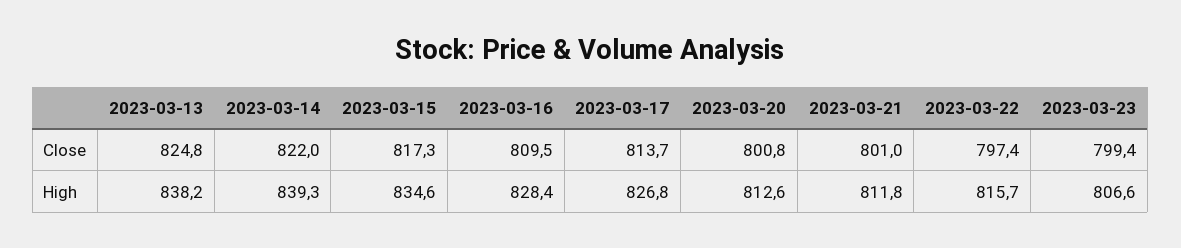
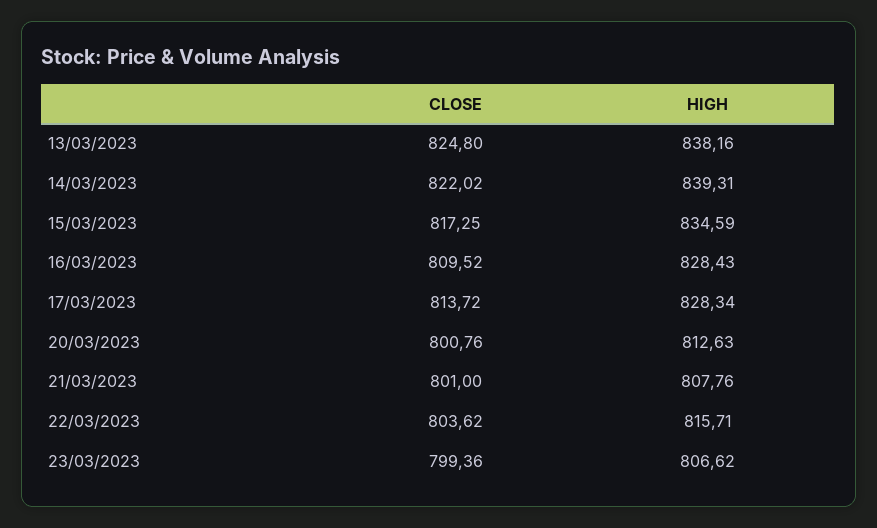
2023-03-22, Close: 797.4 -> 803.62
2023-03-17, High: 826.8 -> 828.34
2023-03-21, High: 811.8 -> 807.76

